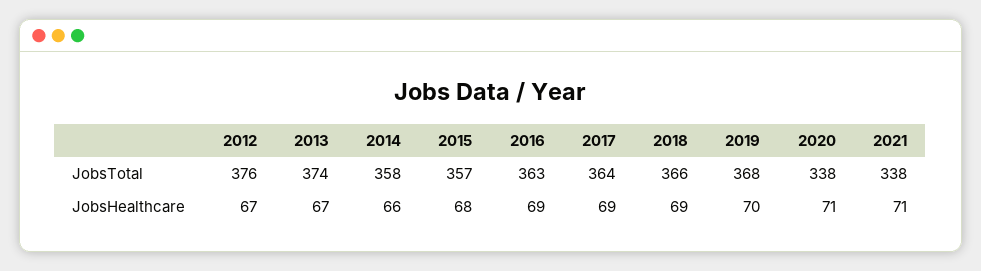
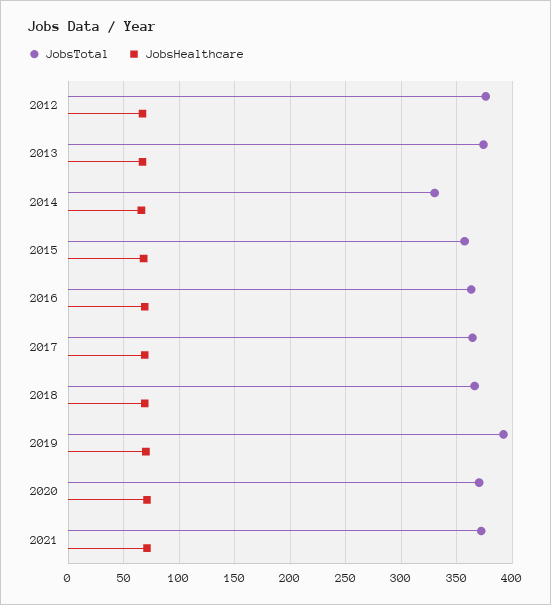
JobsTotal, 2014: 358 -> 330
JobsTotal, 2019: 368 -> 390
JobsTotal, 2020: 338 -> 370
JobsTotal, 2021: 338 -> 370

